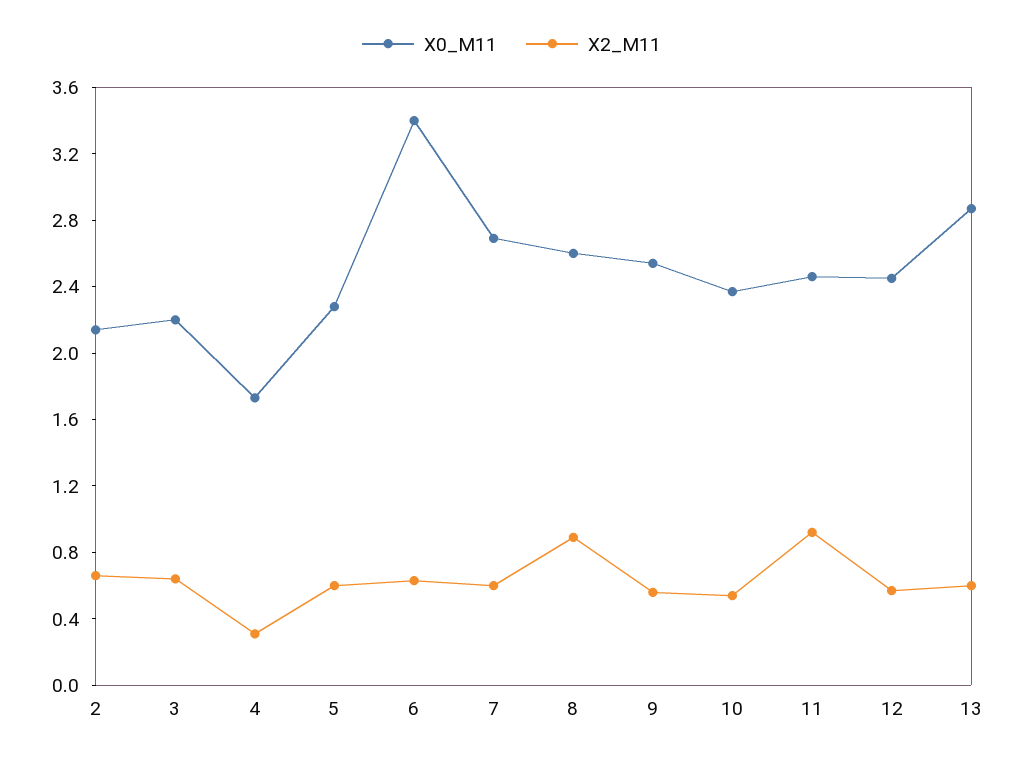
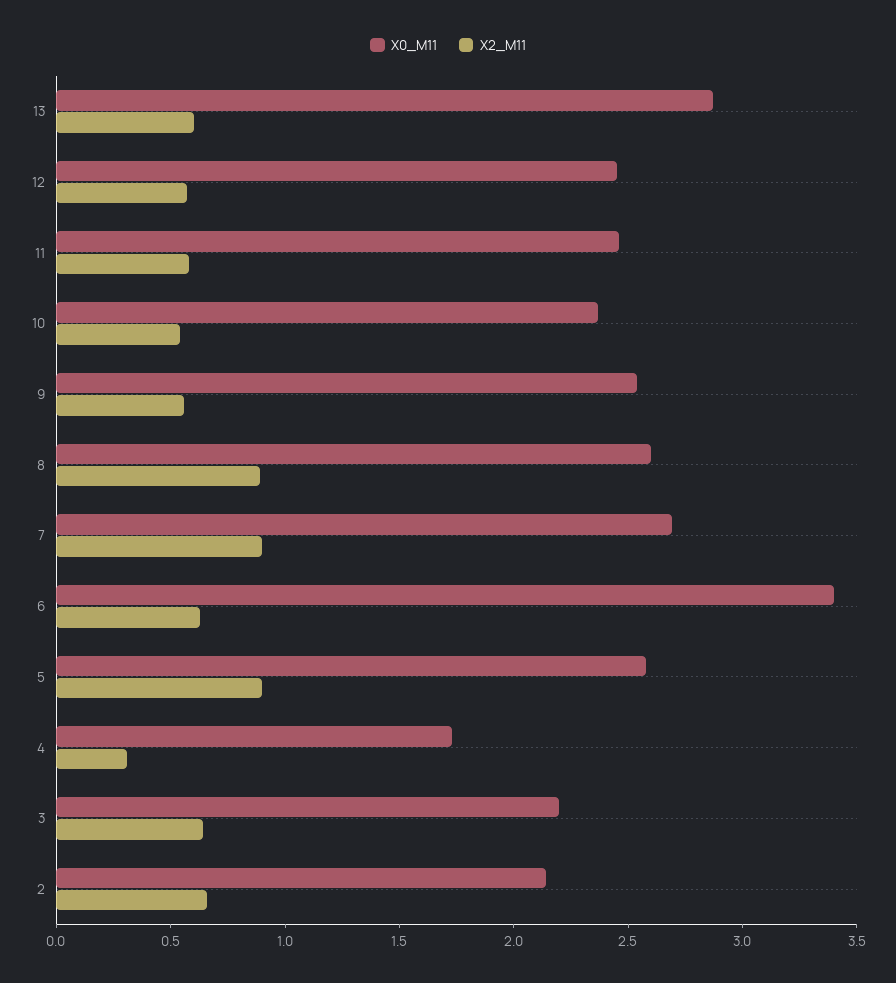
X0_M11, 5: 2.3 -> 2.6
X2_M11, 5: 0.6 -> 0.9
X2_M11, 7: 0.6 -> 0.9
X2_M11, 11: 0.9 -> 0.6

